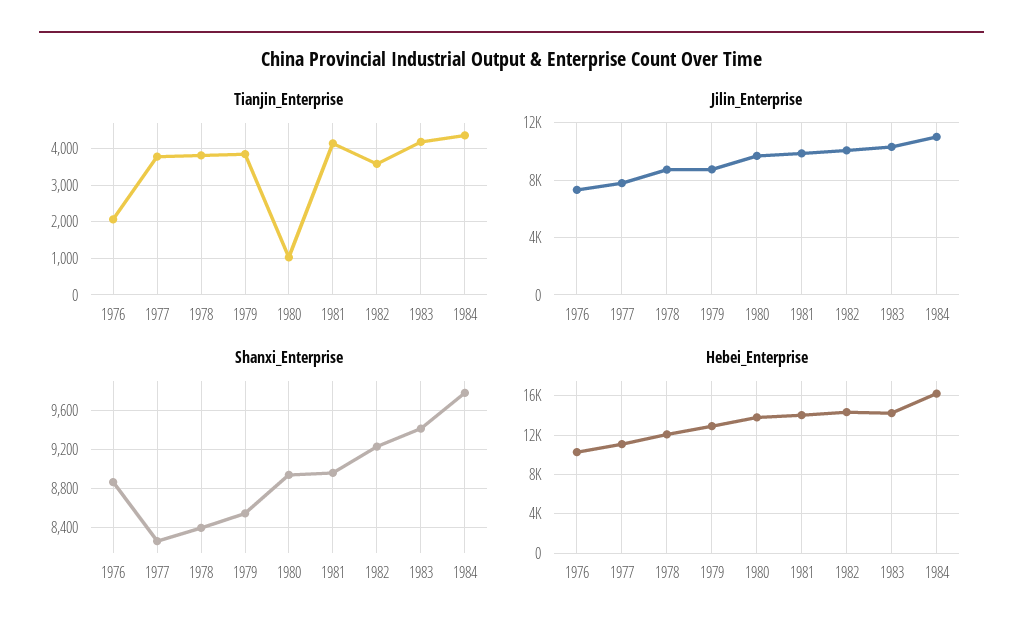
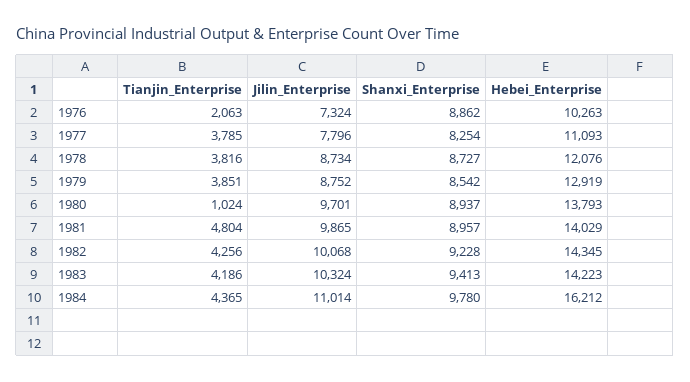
Tianjin_Enterprise, 1981: 4200 -> 4804
Tianjin_Enterprise, 1982: 3600 -> 4256
Shanxi_Enterprise, 1978: 8400 -> 8727

